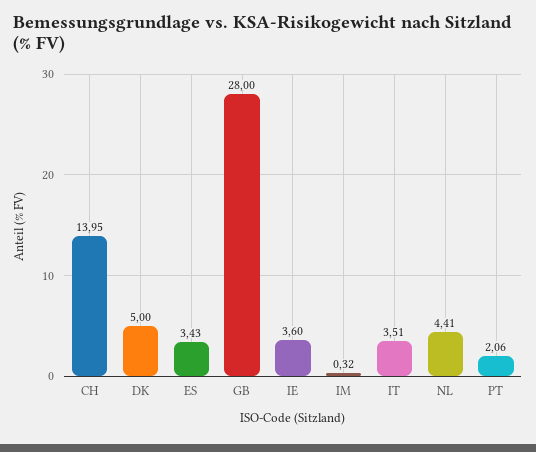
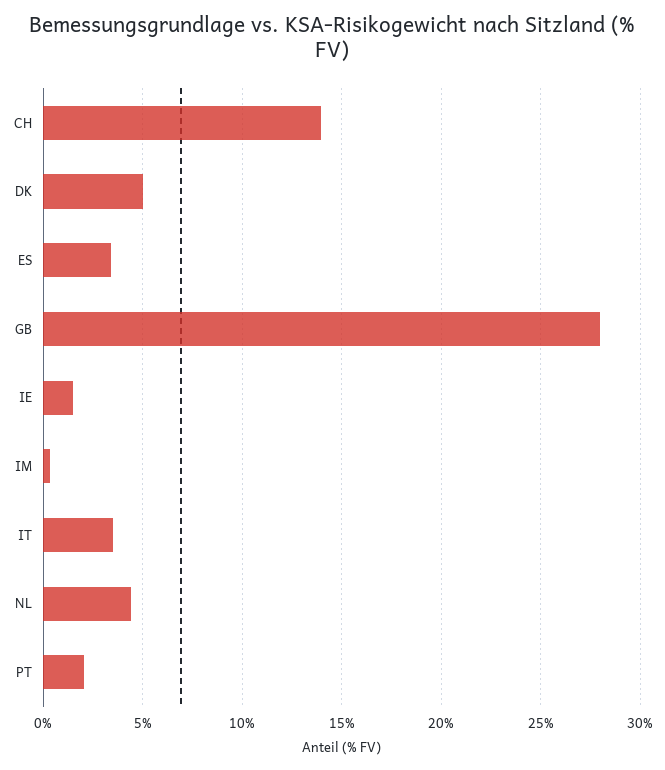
IE: 3.6 -> 1.5

